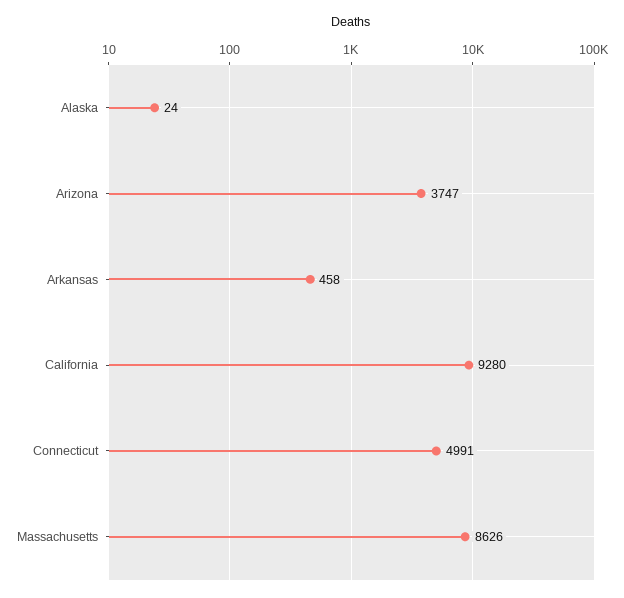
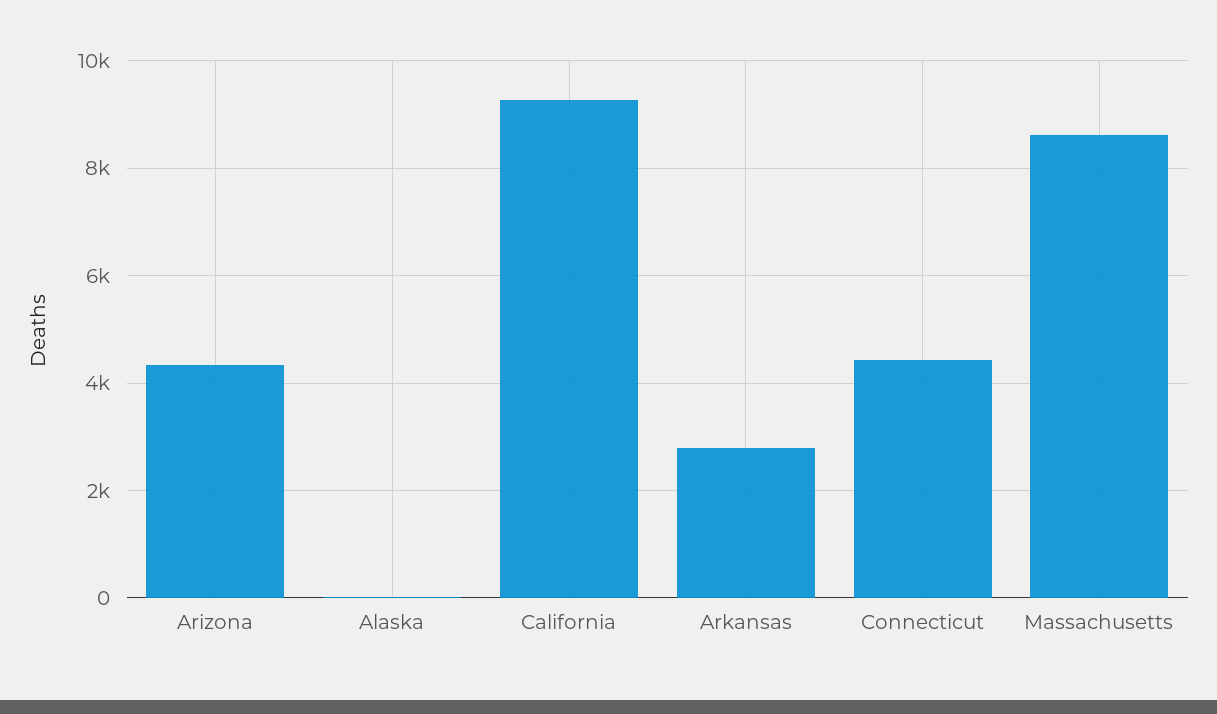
Arizona: 3747 -> 4400
Arkansas: 458 -> 2800
Connecticut: 4991 -> 4400

